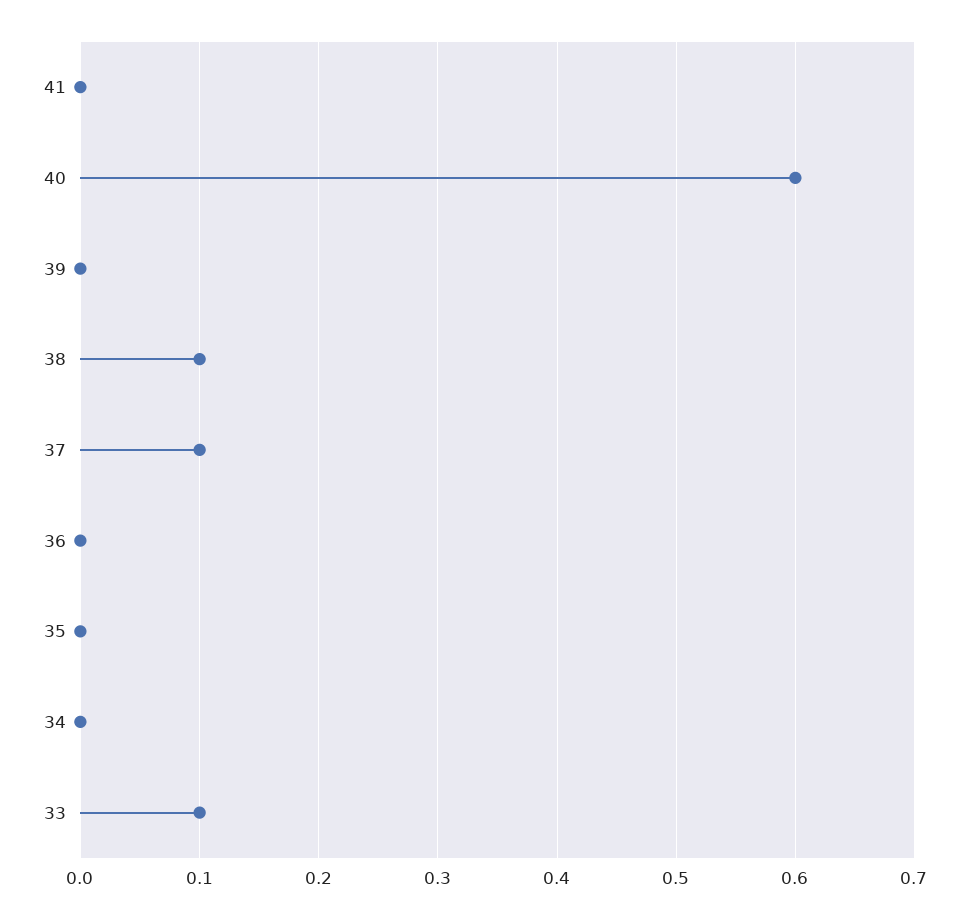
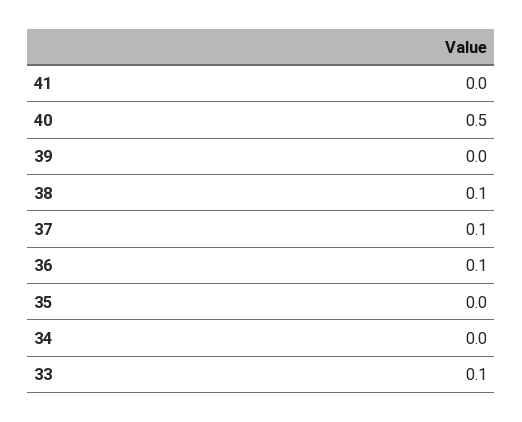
40: 0.6 -> 0.5
36: 0 -> 0.1

